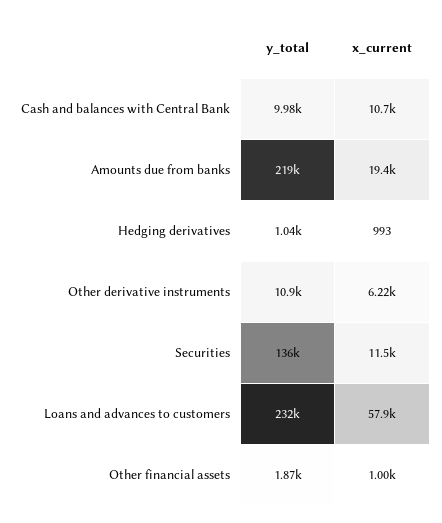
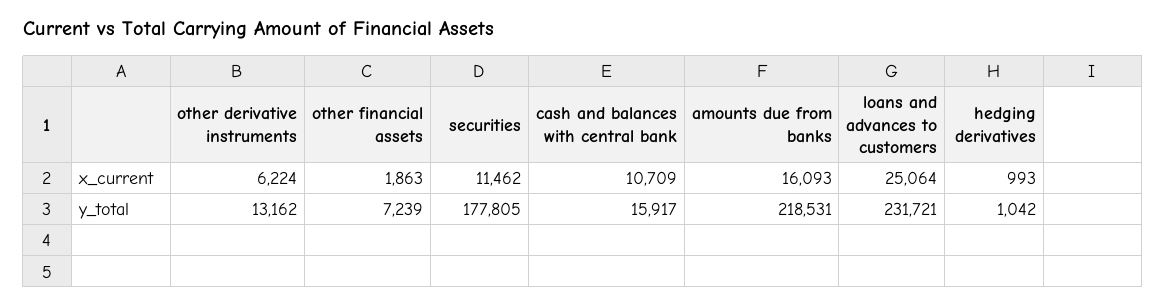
y_total, Cash and balances with Central Bank: 9980 -> 15917
x_current, Amounts due from banks: 19400 -> 16093
y_total, Other derivative instruments: 10900 -> 13162
y_total, Securities: 136000 -> 177805
x_current, Loans and advances to customers: 57900 -> 25064
y_total, Other financial assets: 1870 -> 7239
x_current, Other financial assets: 1000 -> 1863

